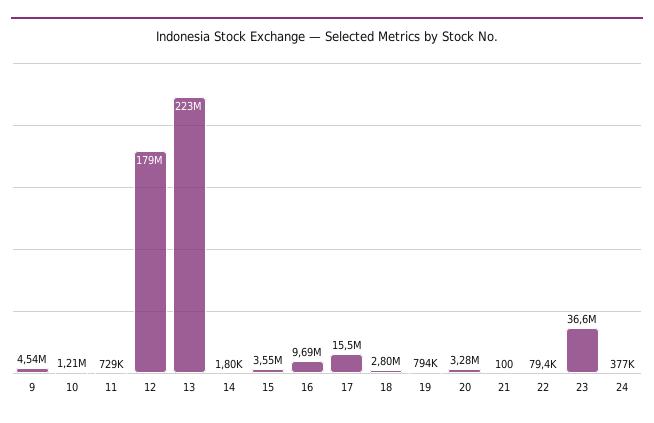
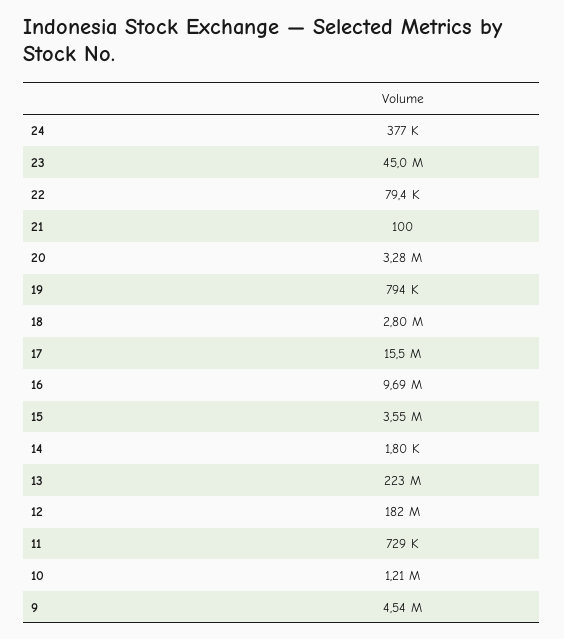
12: 179000000 -> 182000000
23: 36600000 -> 45000000

